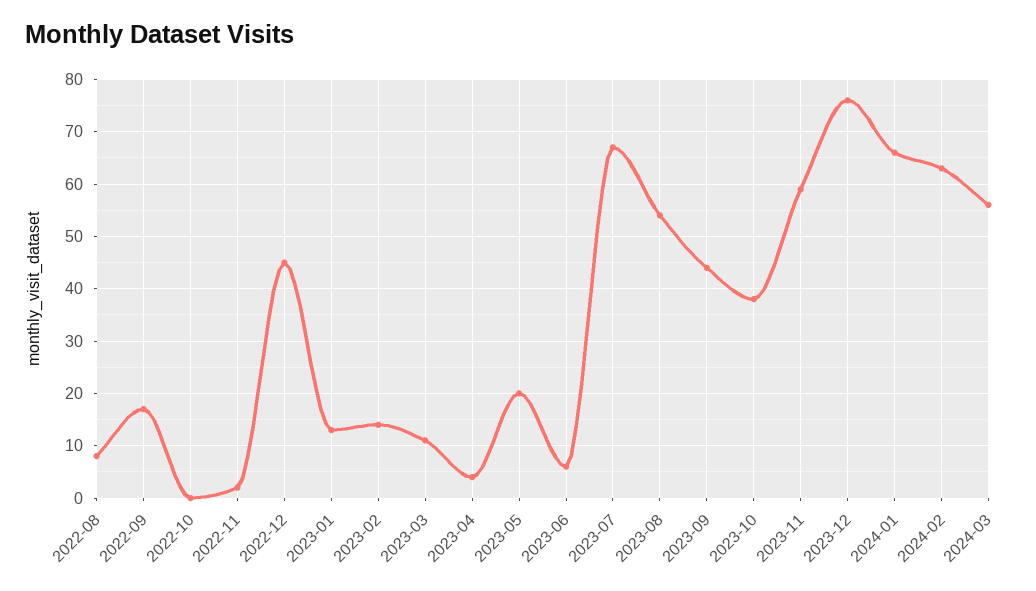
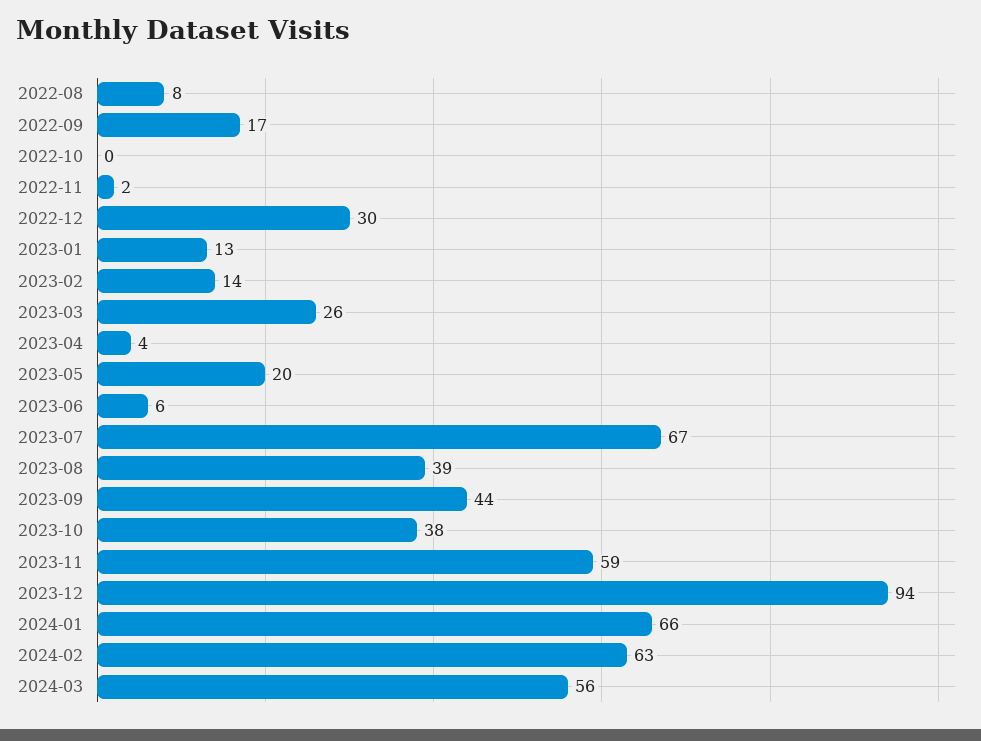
2022-12: 45 -> 30
2023-03: 10 -> 26
2023-08: 55 -> 39
2023-12: 75 -> 94

